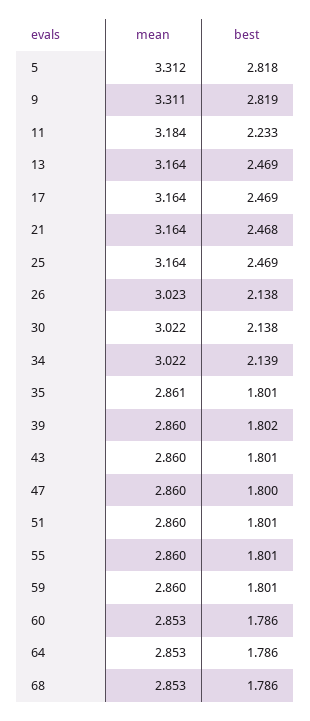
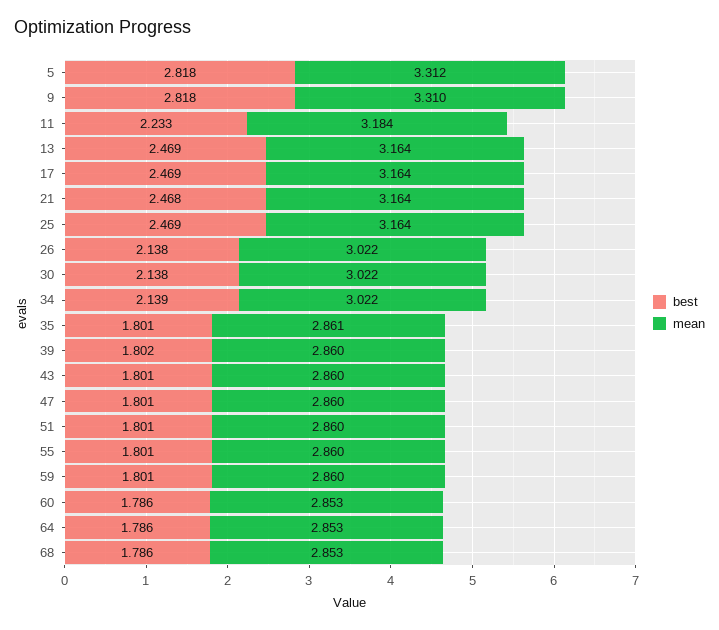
mean, 9: 3.311 -> 3.31
best, 9: 2.819 -> 2.818
mean, 26: 3.023 -> 3.022
best, 47: 1.8 -> 1.801

